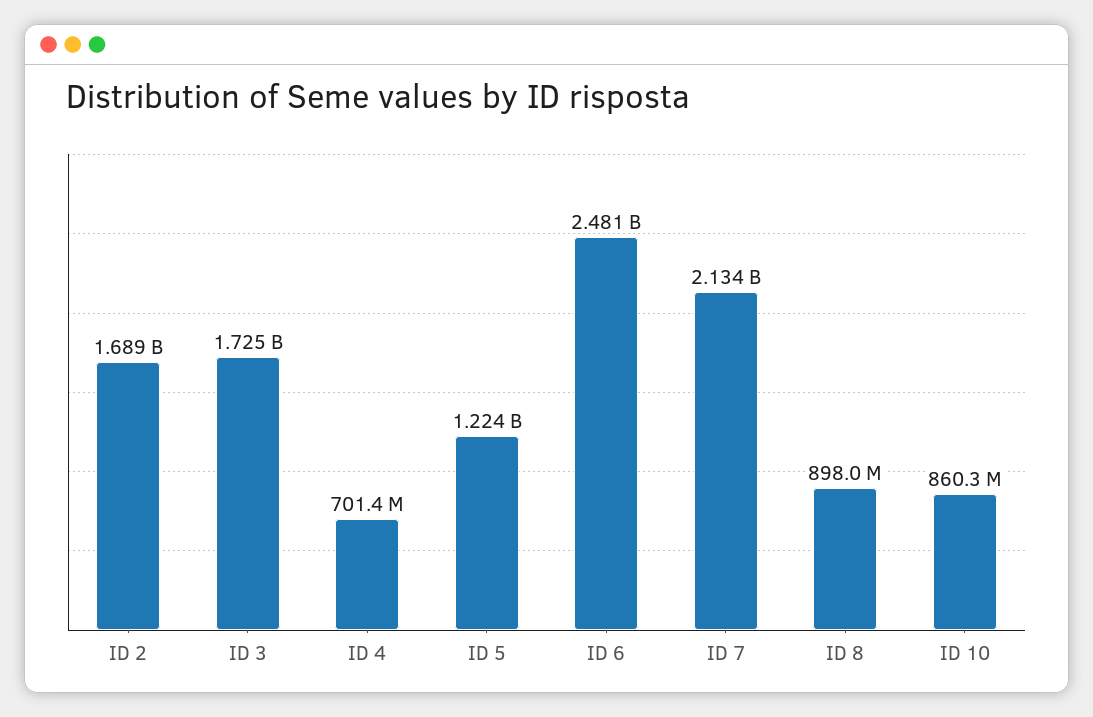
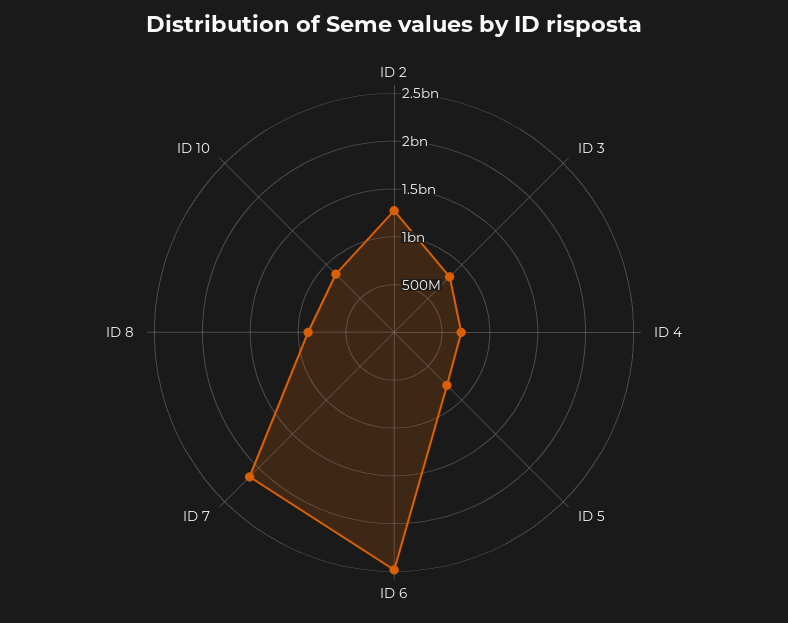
ID 2: 1689000000 -> 1300000000
ID 3: 1725000000 -> 800000000
ID 5: 1224000000 -> 800000000

